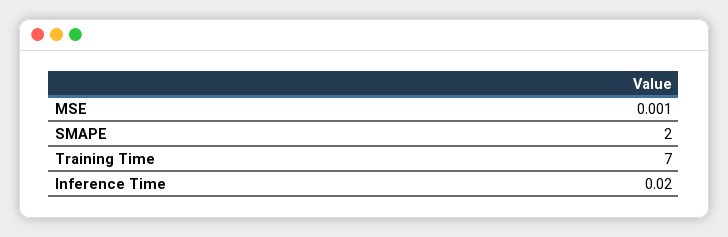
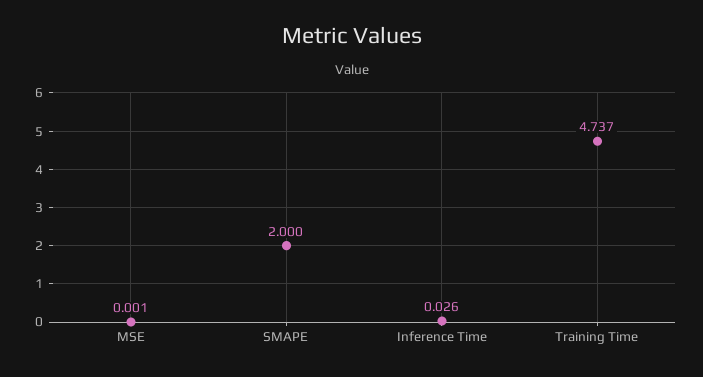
Training Time: 7 -> 4.737
Inference Time: 0.02 -> 0.026

